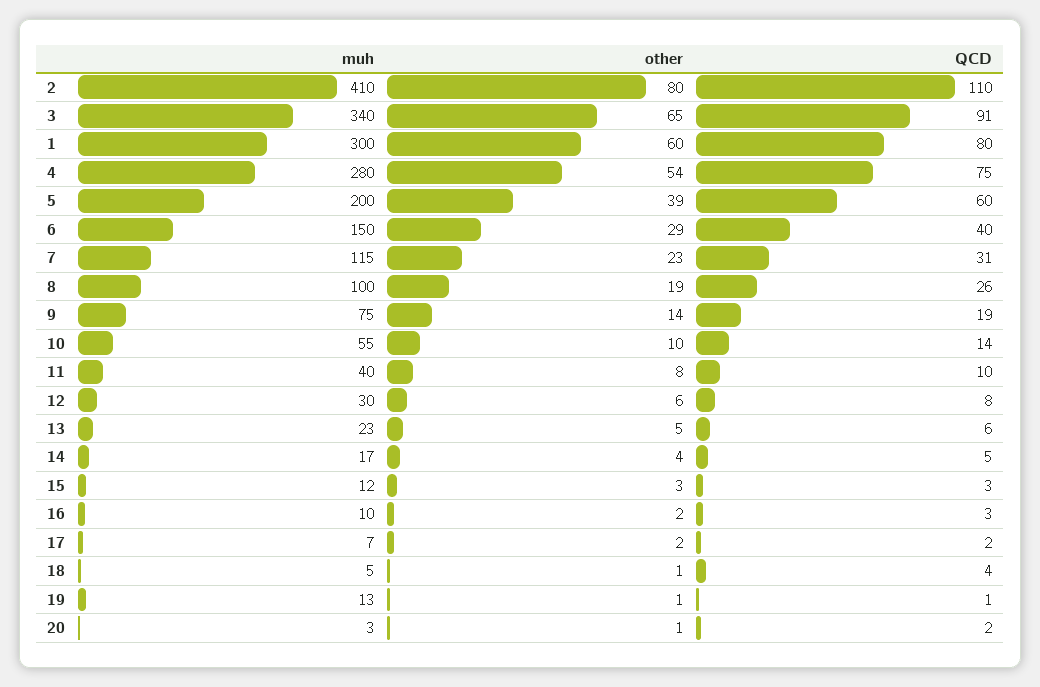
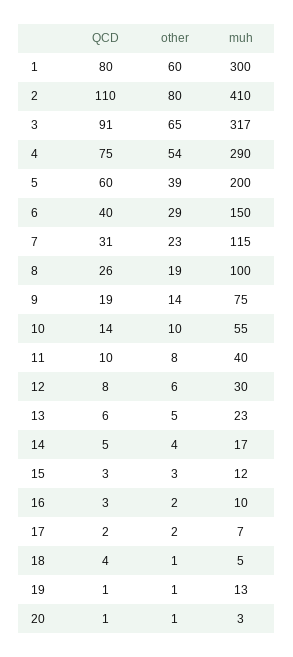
muh, 3: 340 -> 317
muh, 4: 280 -> 290
QCD, 20: 2 -> 1

